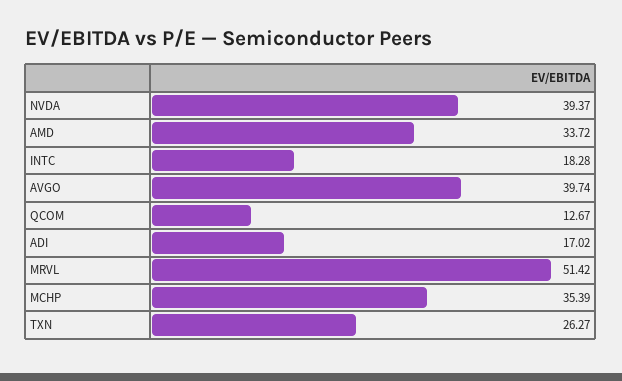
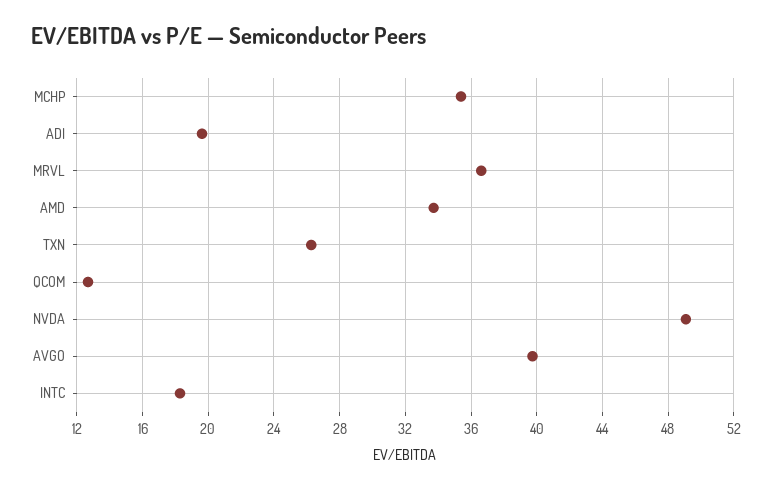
NVDA: 39.37 -> 49
ADI: 17.02 -> 19.5
MRVL: 51.42 -> 36.5

